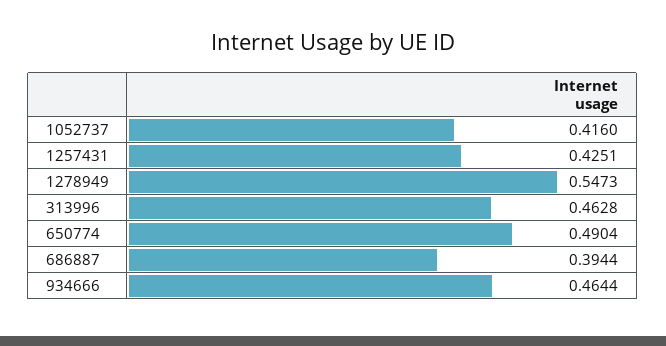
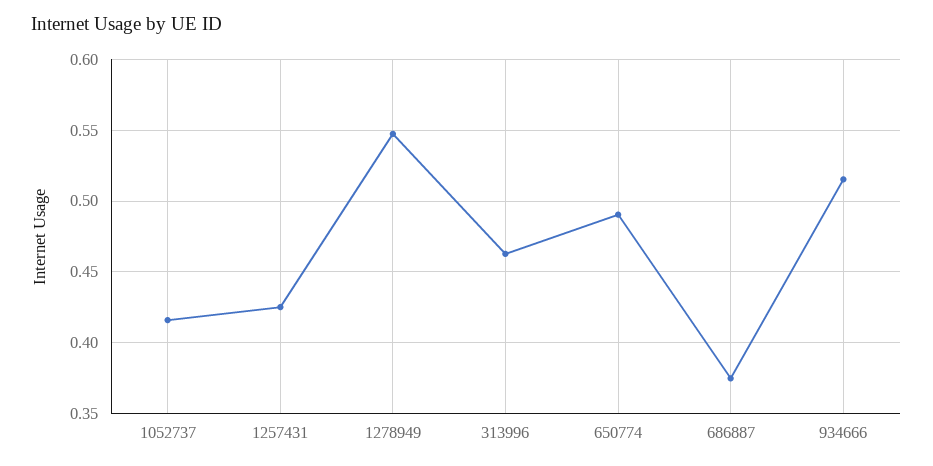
686887: 0.3944 -> 0.375
934666: 0.4644 -> 0.515

